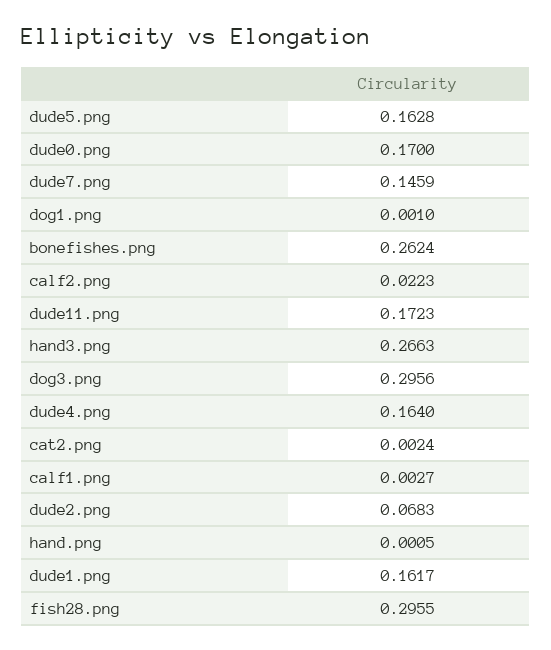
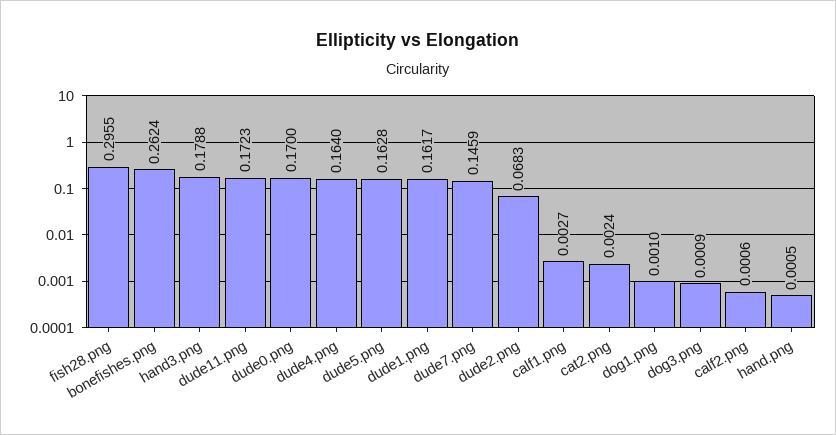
calf2.png: 0.0223 -> 0.0006
hand3.png: 0.2663 -> 0.1788
dog3.png: 0.2956 -> 0.0009

